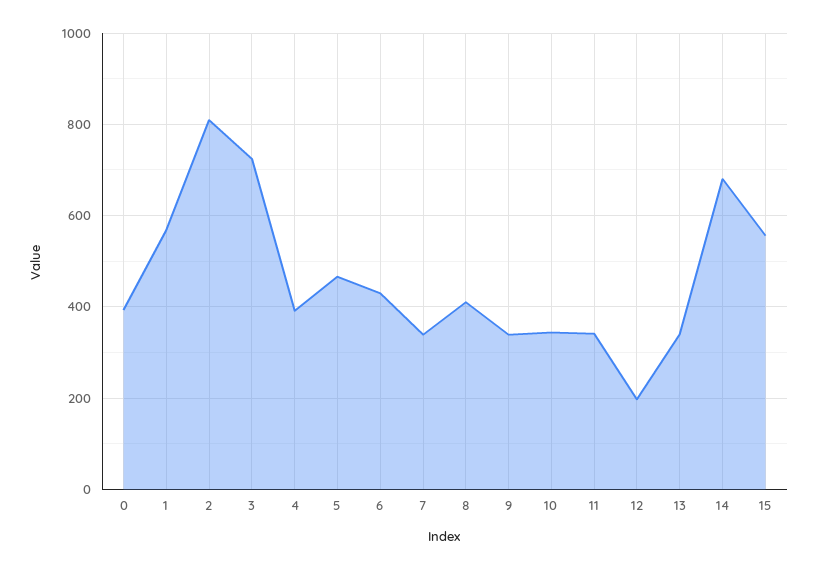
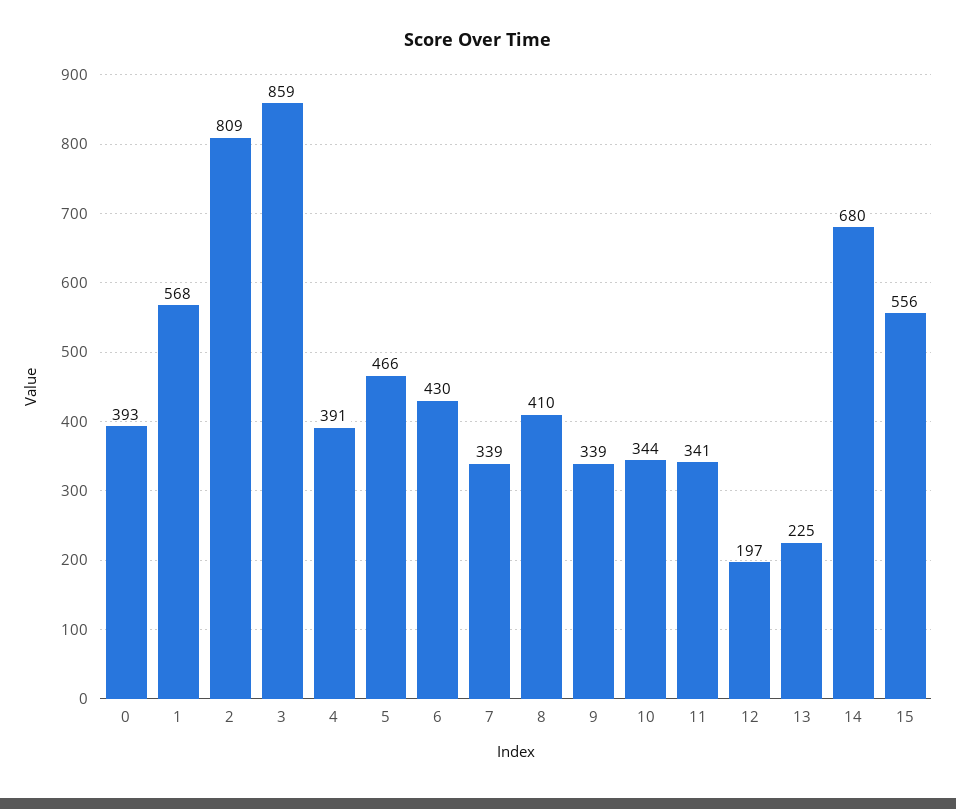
3: 720 -> 859
13: 340 -> 225

